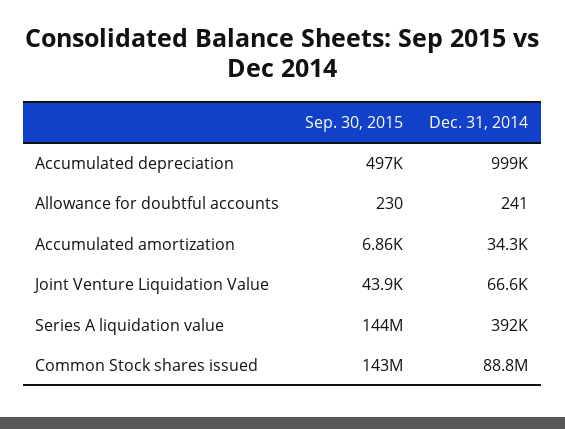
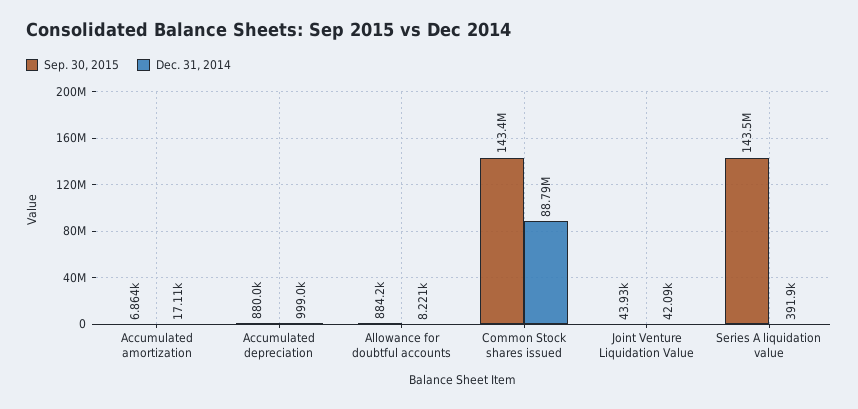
Sep. 30, 2015, Accumulated depreciation: 497000 -> 880000
Sep. 30, 2015, Allowance for doubtful accounts: 230 -> 884200
Dec. 31, 2014, Allowance for doubtful accounts: 241 -> 8221
Dec. 31, 2014, Accumulated amortization: 34300 -> 17110
Dec. 31, 2014, Joint Venture Liquidation Value: 66600 -> 42090

